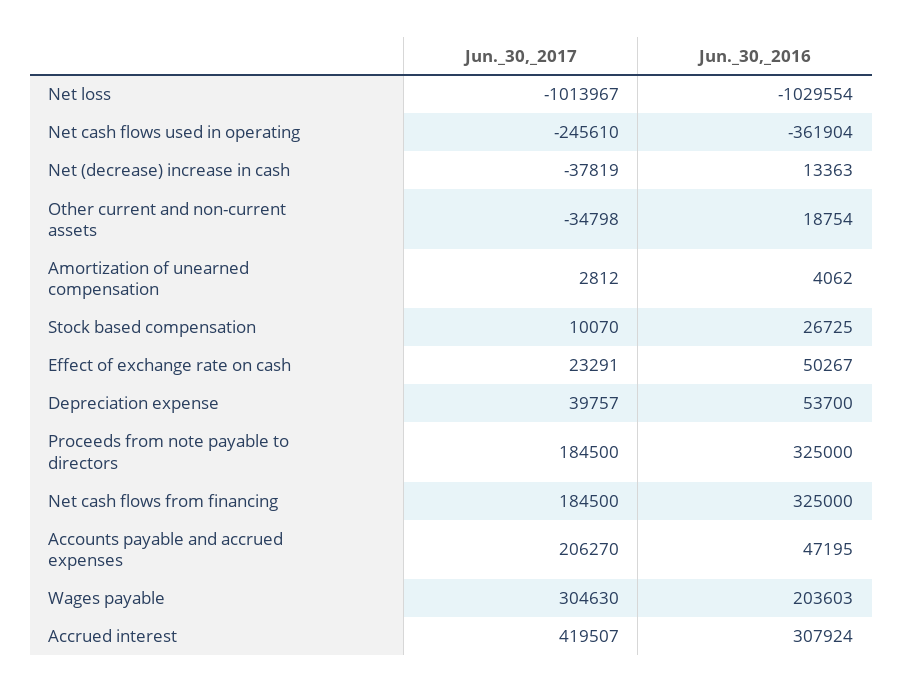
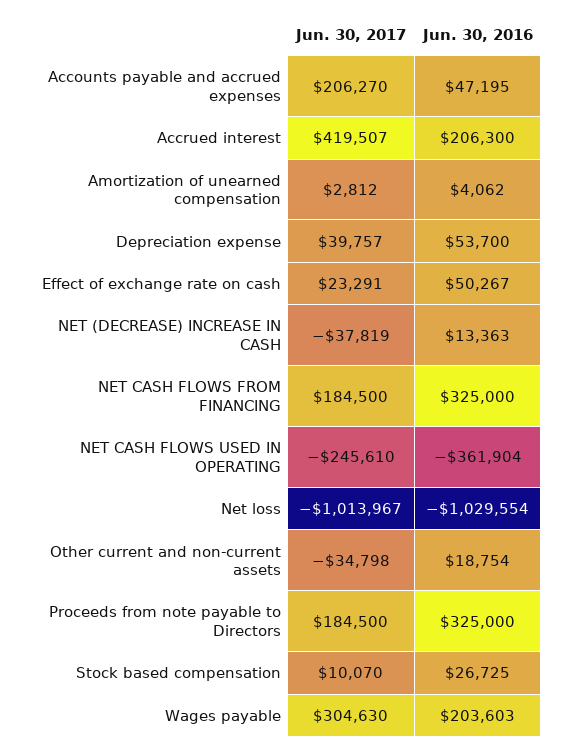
Jun._30,_2016, Accrued interest: 307924 -> 206300

